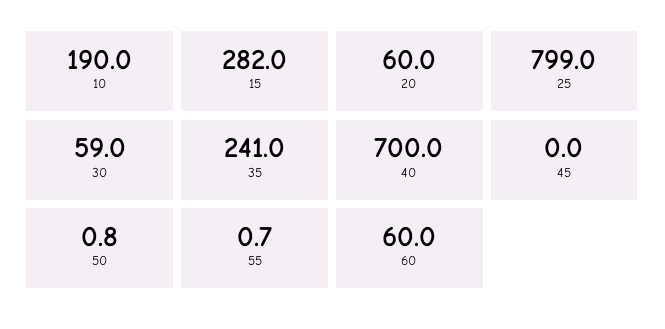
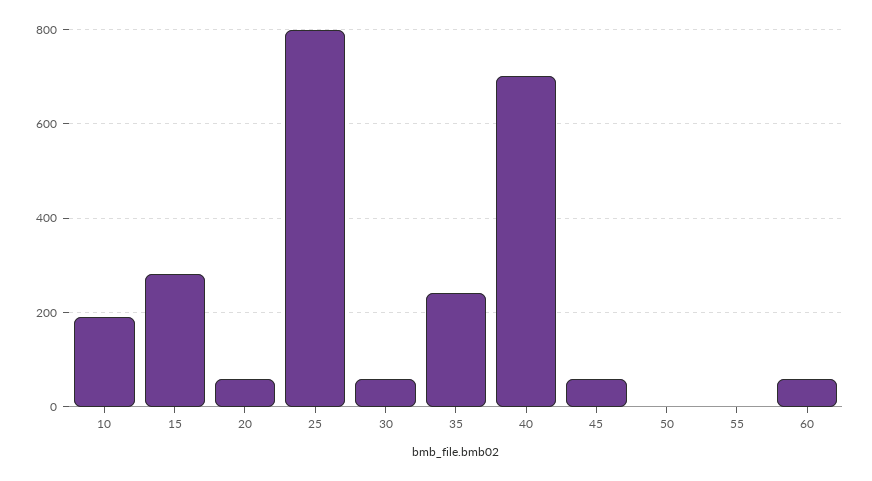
45: 0 -> 60

